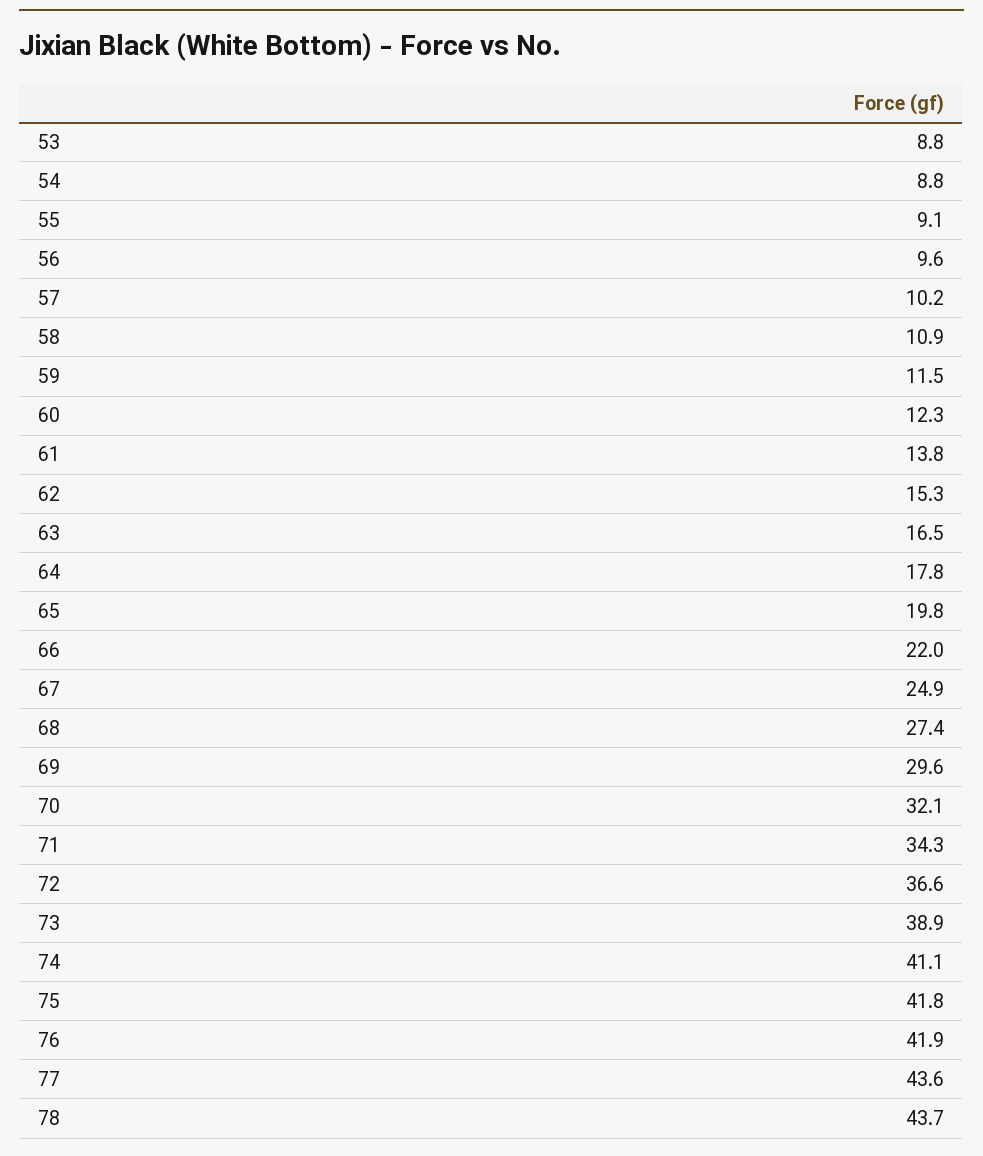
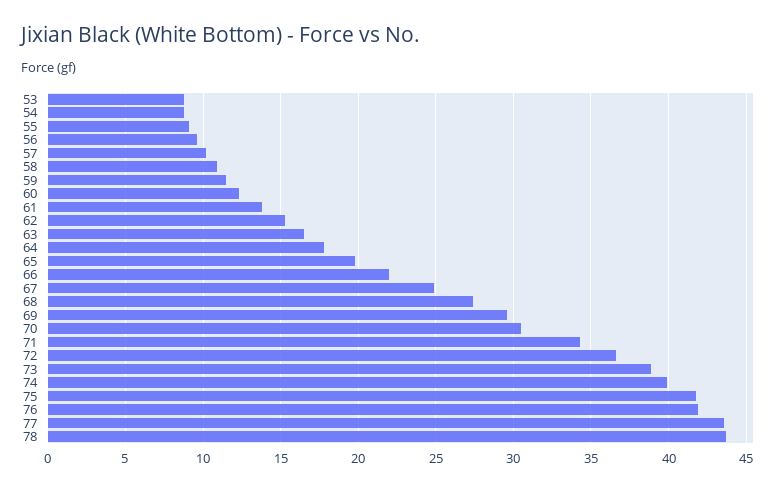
70: 32.1 -> 30.5
74: 41.1 -> 40

